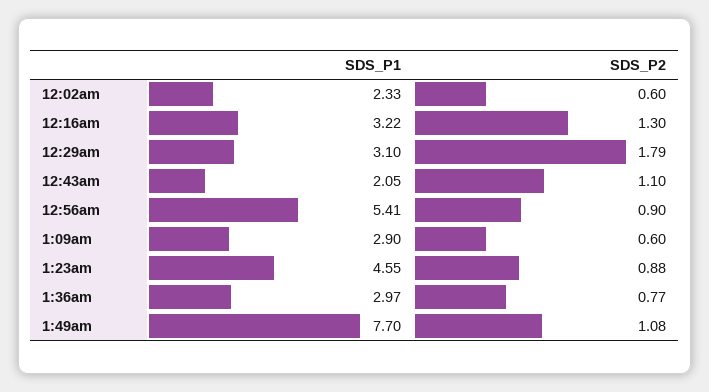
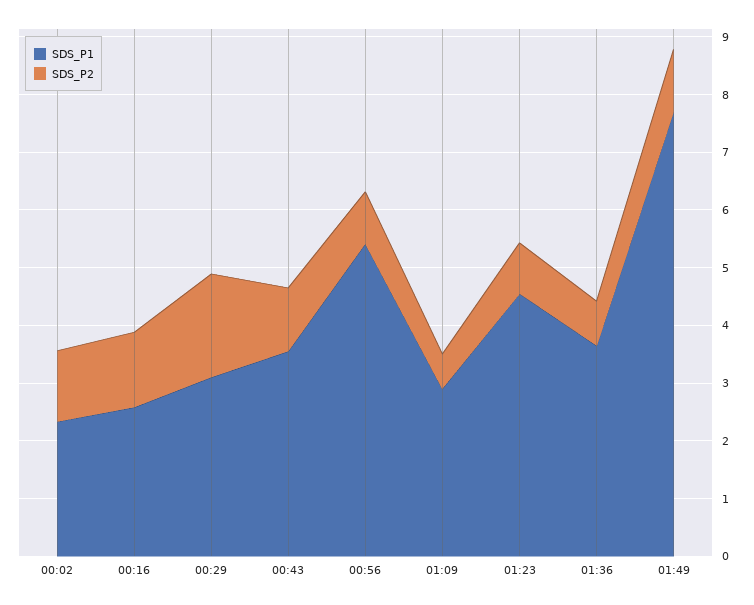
SDS_P2, 12:02am: 0.6 -> 1.2
SDS_P1, 12:16am: 3.22 -> 2.6
SDS_P1, 12:43am: 2.05 -> 3.6
SDS_P1, 1:36am: 2.97 -> 3.6

